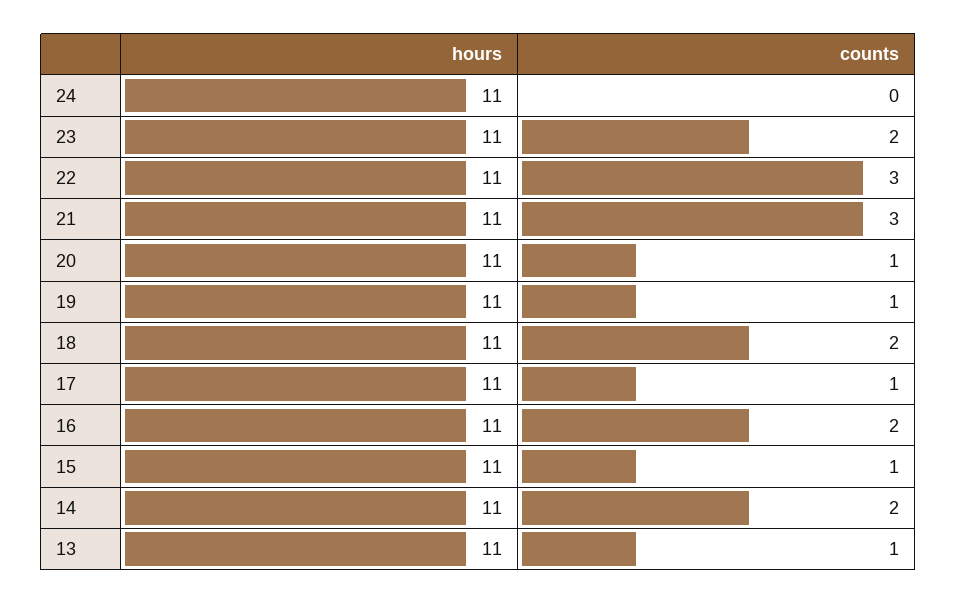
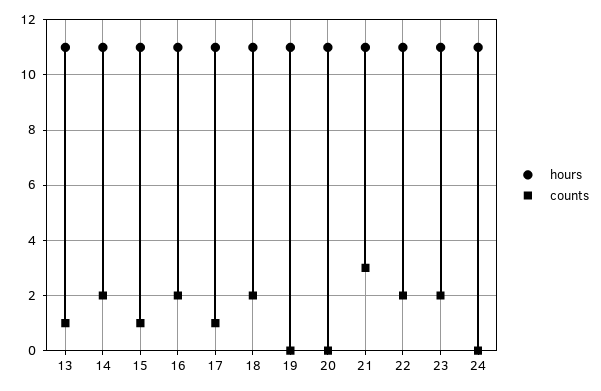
counts, 22: 3 -> 2
counts, 20: 1 -> 0
counts, 19: 1 -> 0

